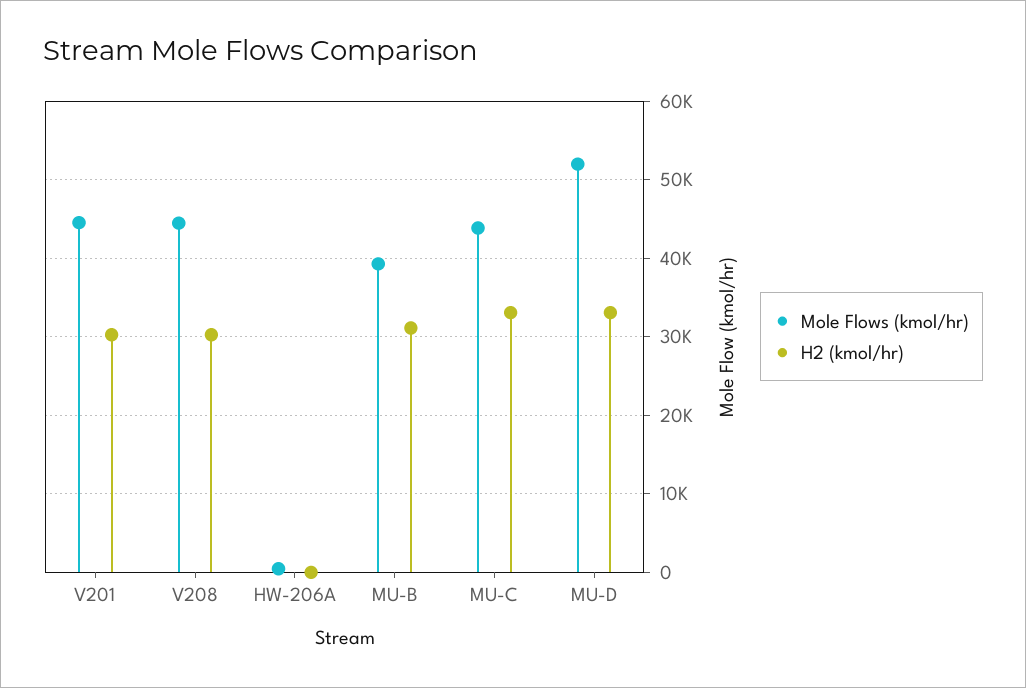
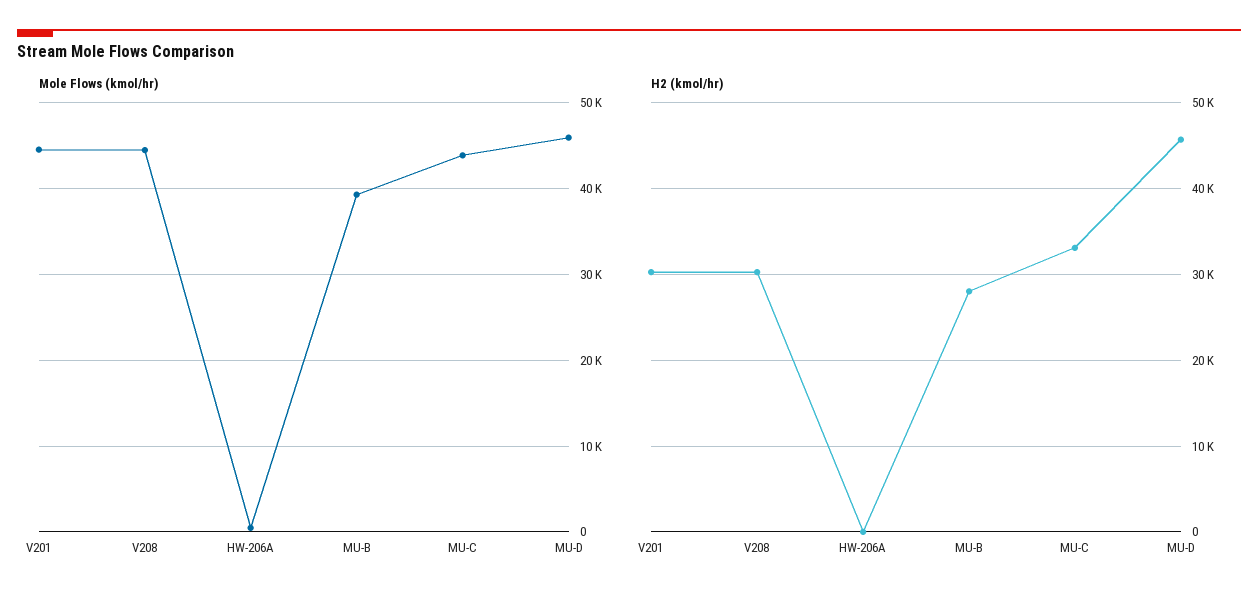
H2 (kmol/hr), MU-B: 31000 -> 28000
Mole Flows (kmol/hr), MU-D: 52000 -> 46000
H2 (kmol/hr), MU-D: 33000 -> 46000

